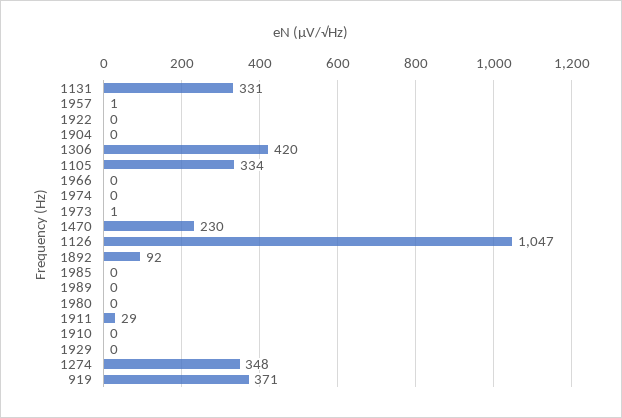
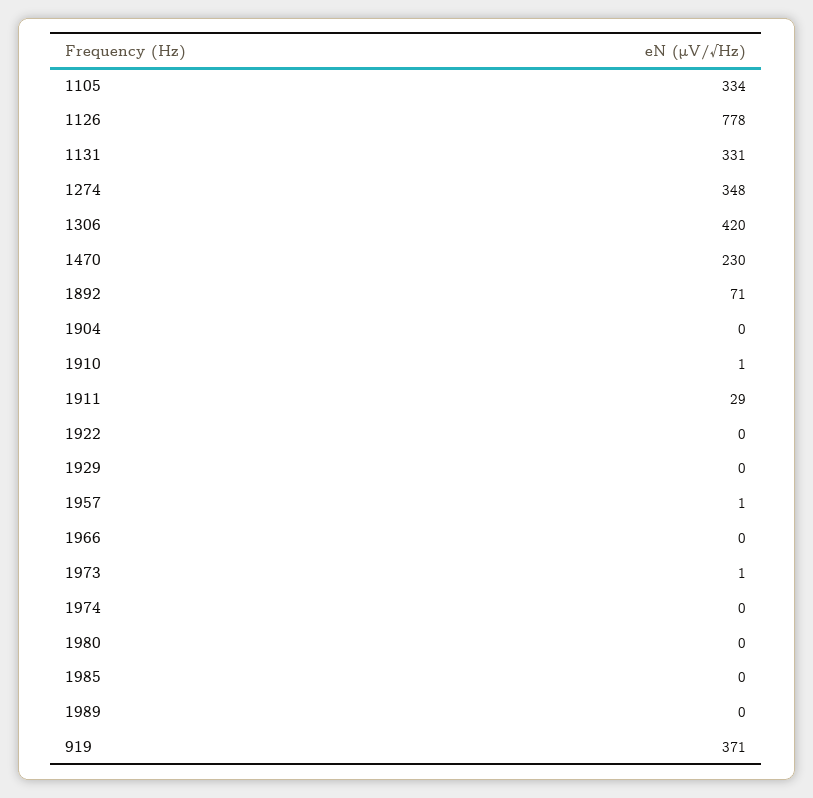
1126: 1047 -> 778
1892: 92 -> 71
1910: 0 -> 1

